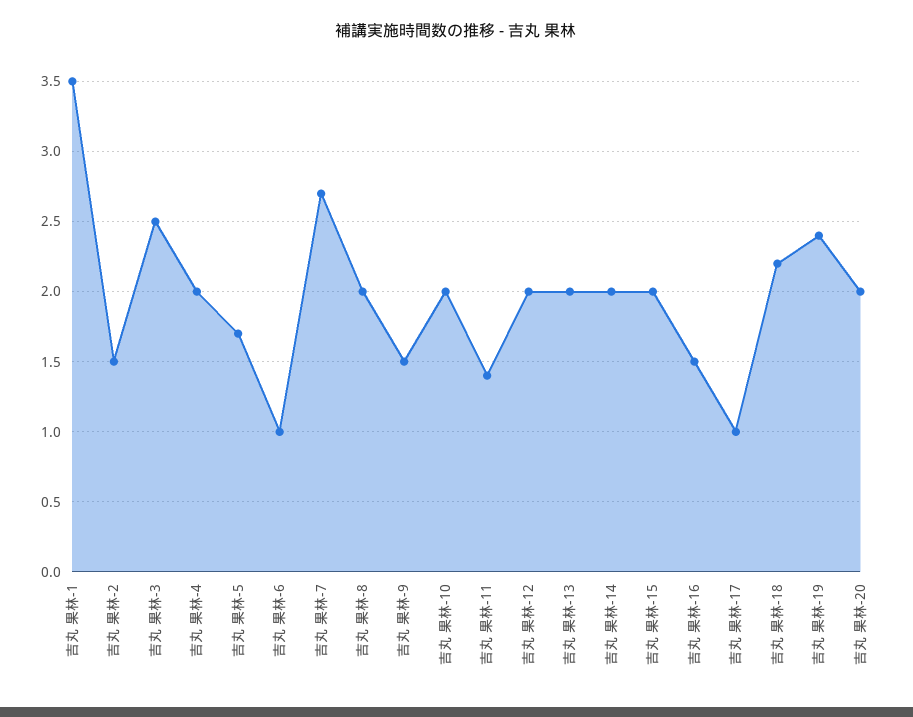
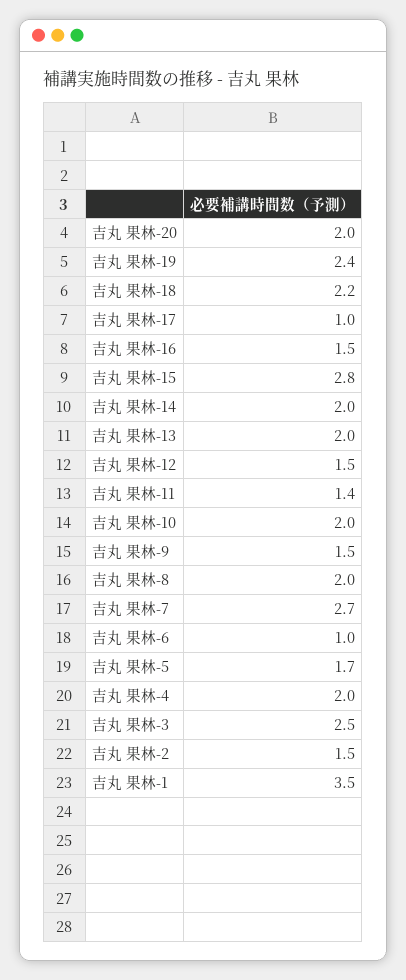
吉丸 果林-12: 2 -> 1.5
吉丸 果林-15: 2 -> 2.8

